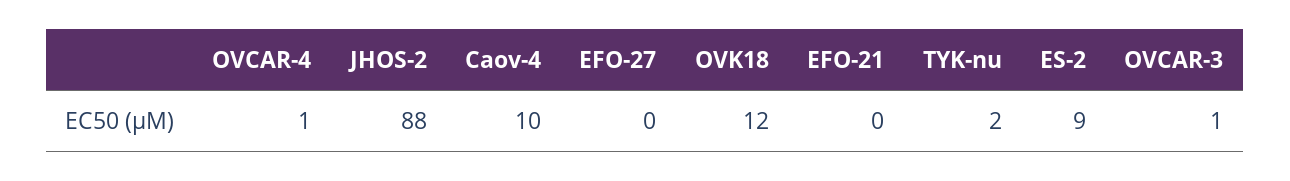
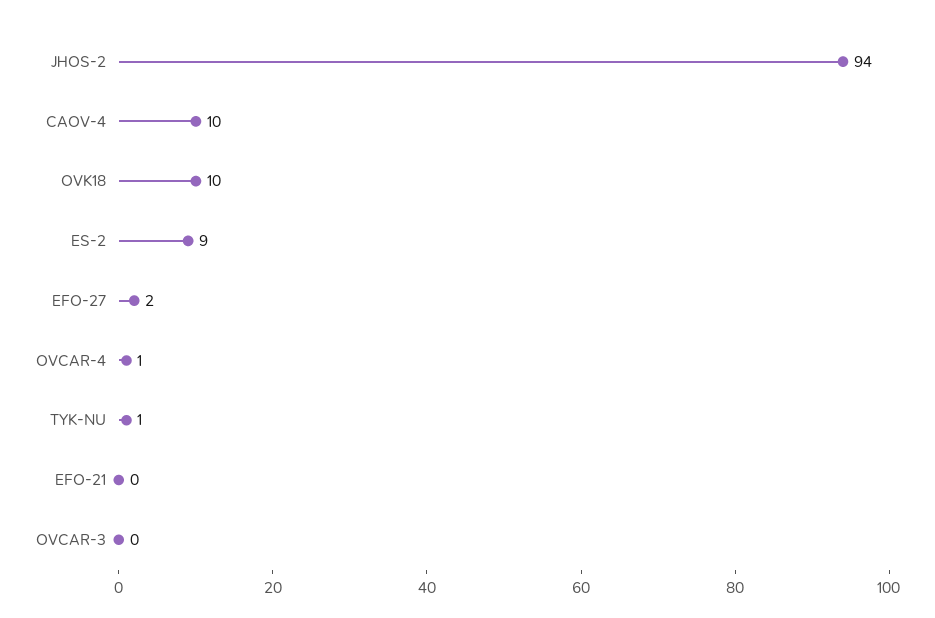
JHOS-2: 88 -> 94
EFO-27: 0 -> 2
OVK18: 12 -> 10
TYK-nu: 2 -> 1
OVCAR-3: 1 -> 0

